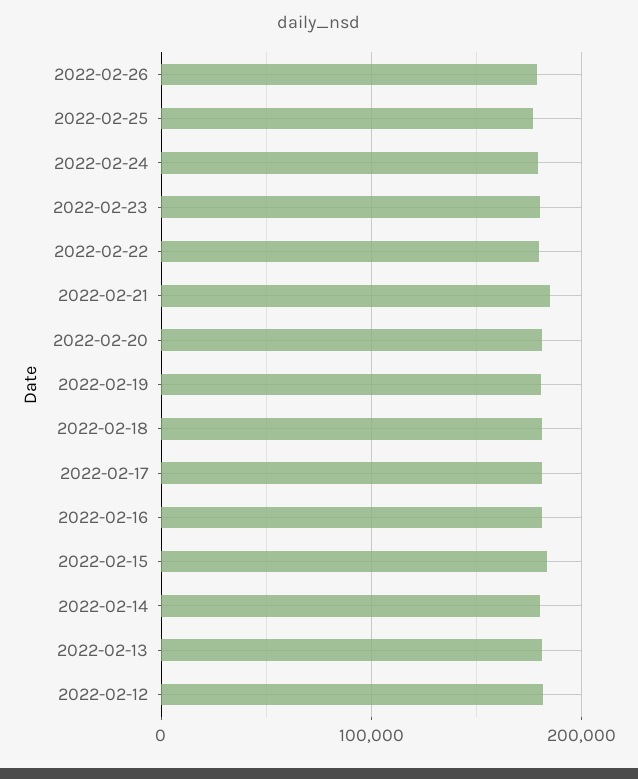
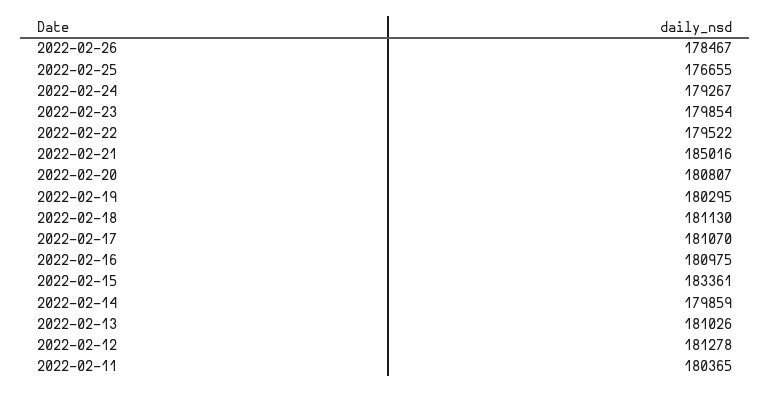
2022-02-11: none -> 180365

